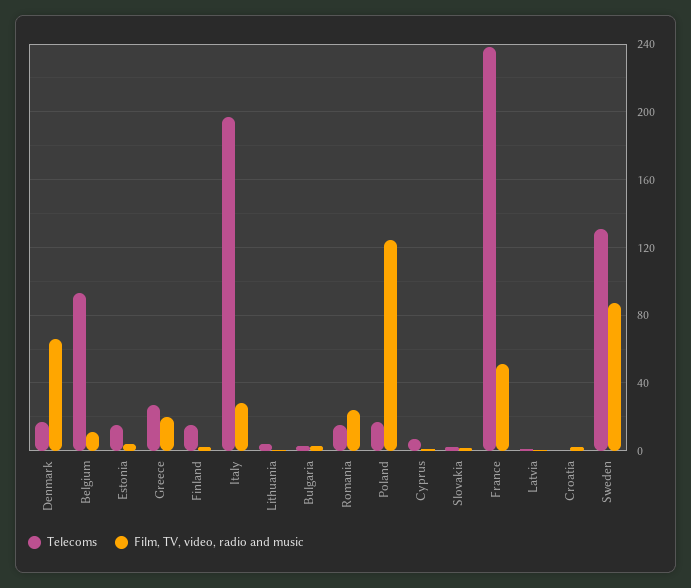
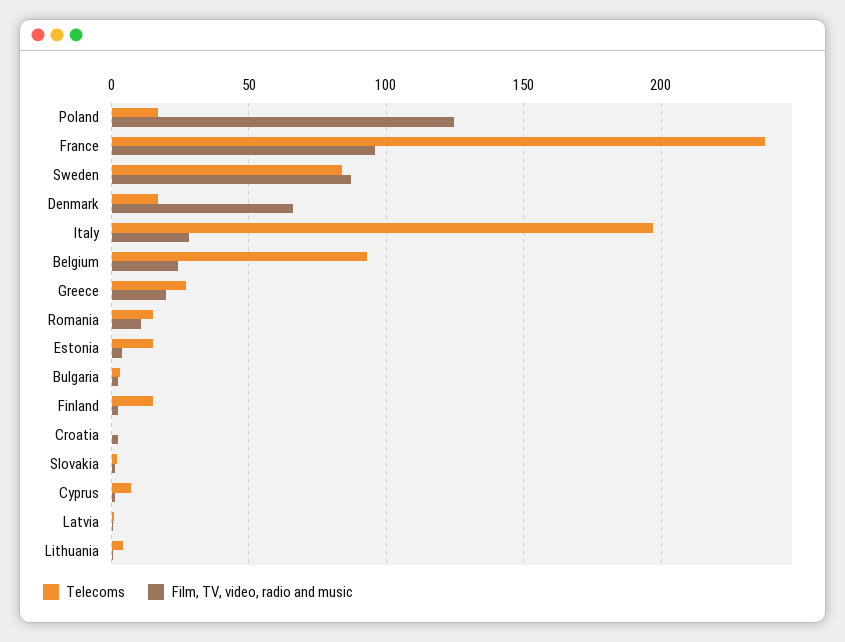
Film, TV, video, radio and music, Belgium: 10 -> 25
Film, TV, video, radio and music, Romania: 25 -> 10
Film, TV, video, radio and music, France: 50 -> 95
Telecoms, Sweden: 130 -> 85

